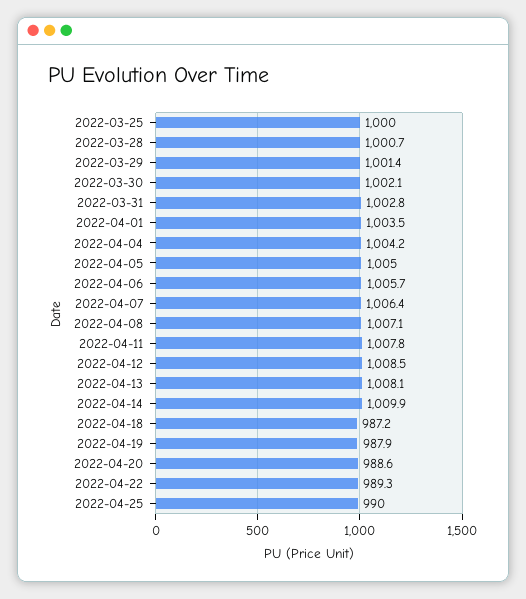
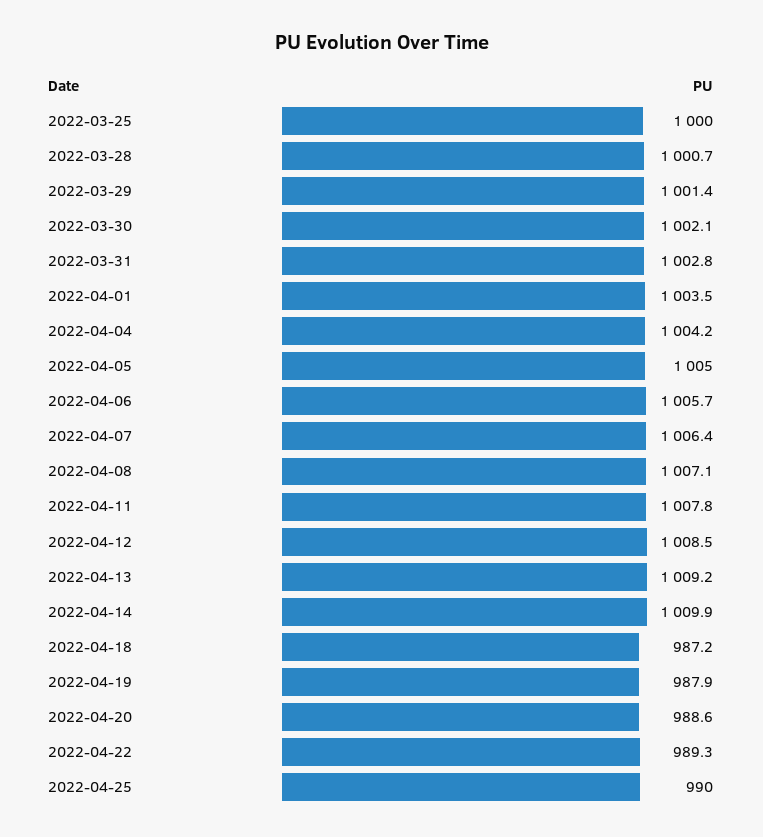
2022-04-13: 1008.1 -> 1009.2

